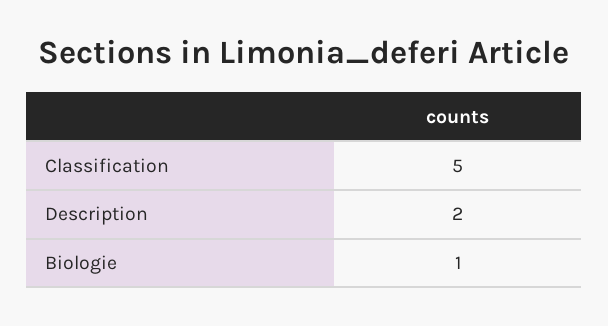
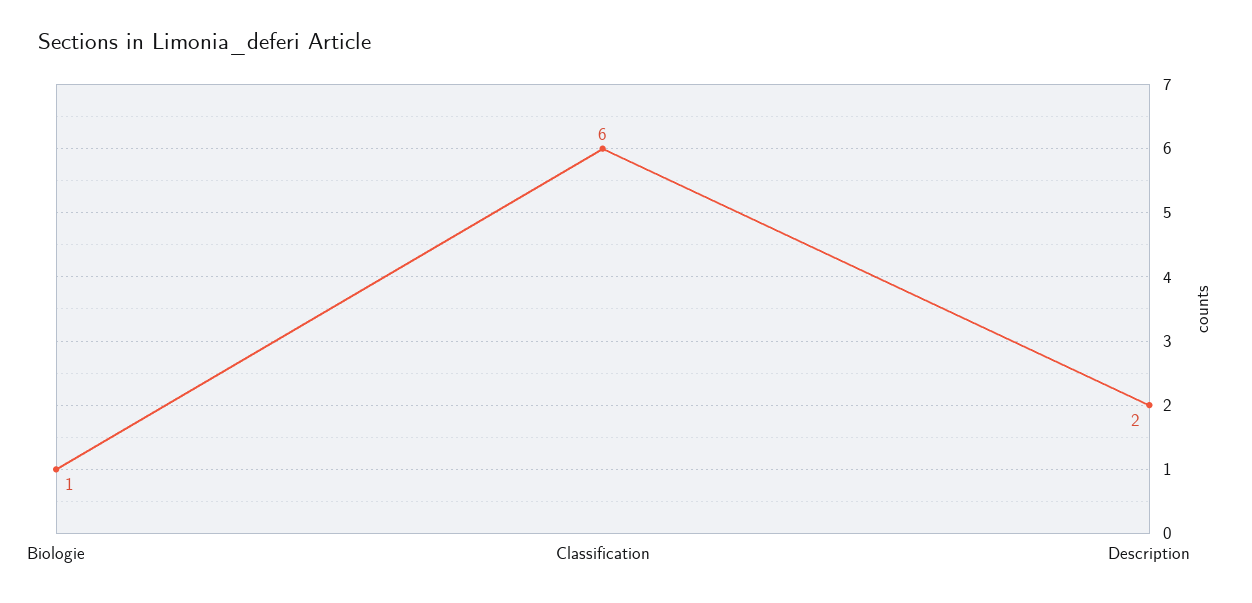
Classification: 5 -> 6

